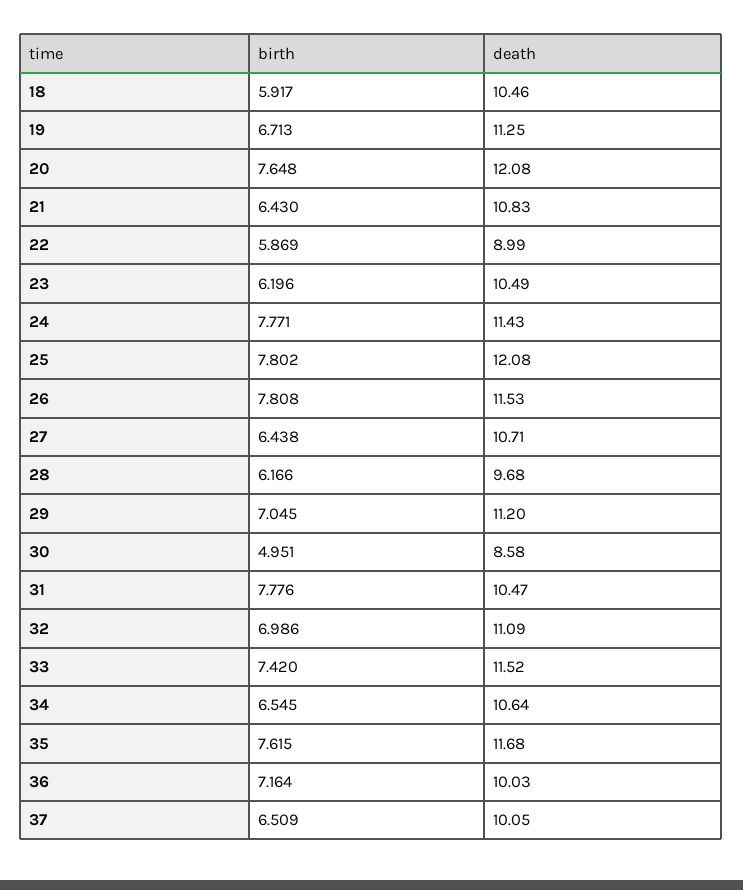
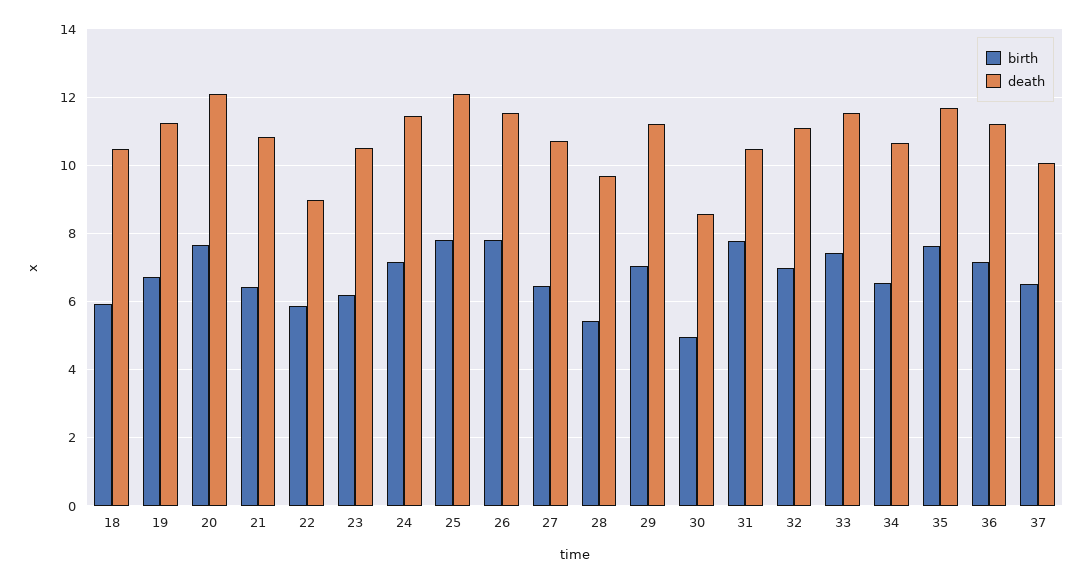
birth, 24: 7.771 -> 7.2
birth, 28: 6.166 -> 5.4
death, 36: 10.03 -> 11.2

